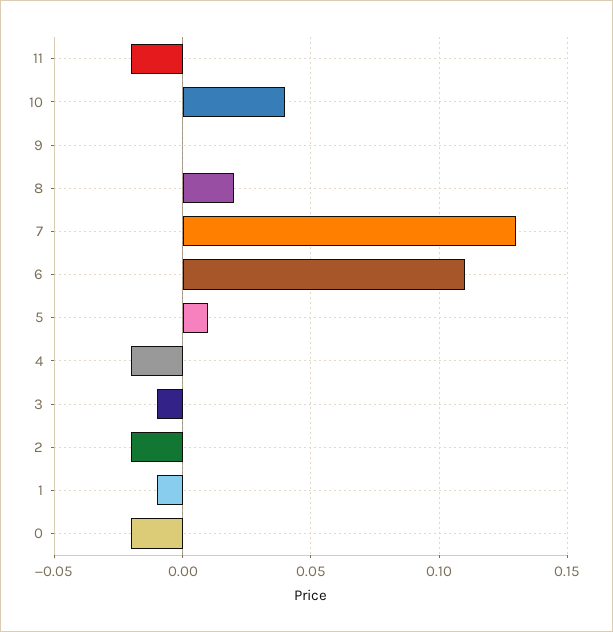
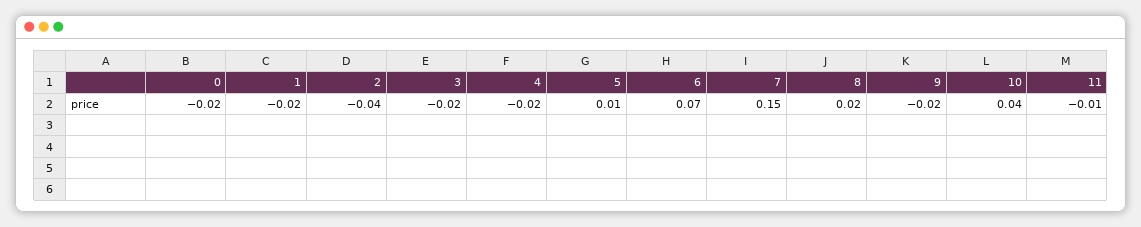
11: -0.02 -> -0.01
9: 0 -> -0.02
7: 0.13 -> 0.15
6: 0.11 -> 0.07
3: -0.01 -> -0.02
2: -0.02 -> -0.04
1: -0.01 -> -0.02

